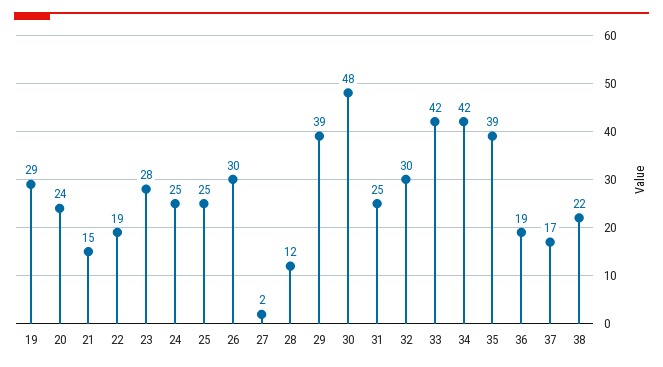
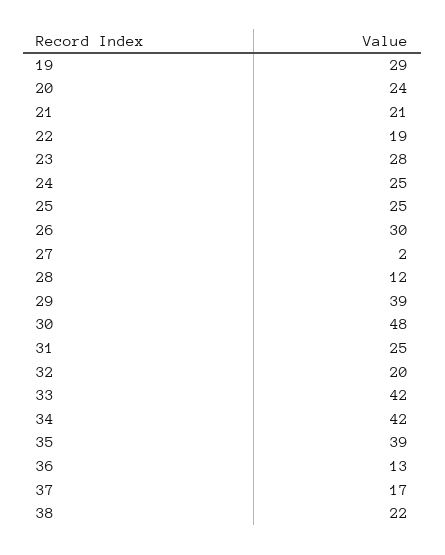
21: 15 -> 21
32: 30 -> 20
36: 19 -> 13

